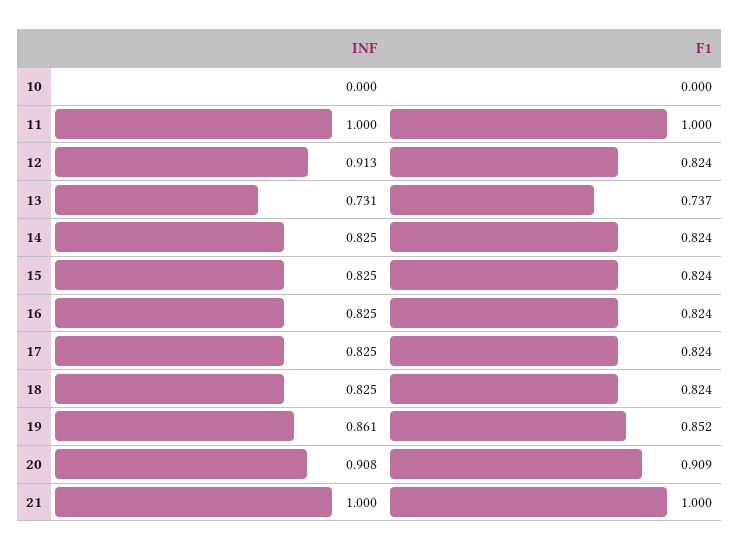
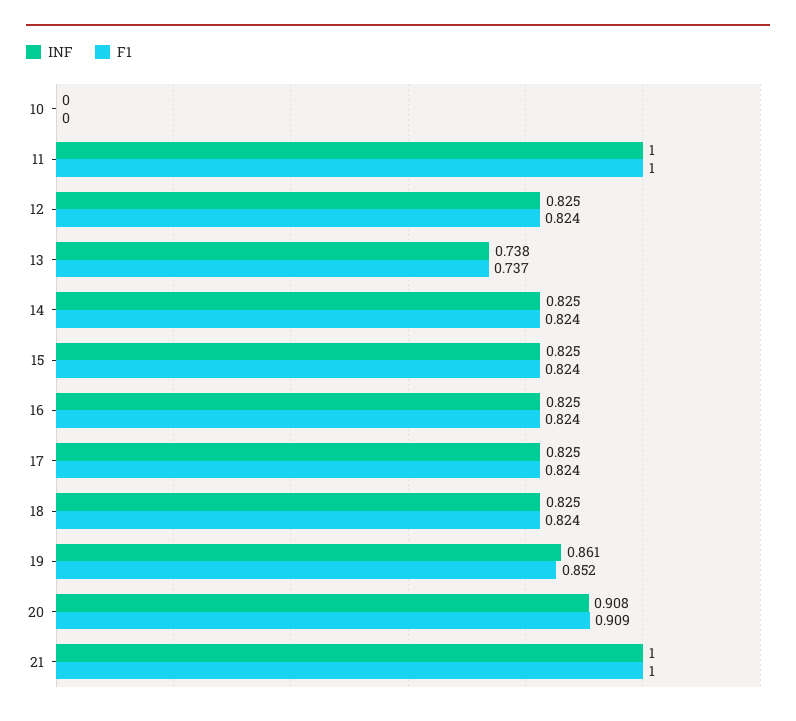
INF, 12: 0.913 -> 0.825
INF, 13: 0.731 -> 0.738

